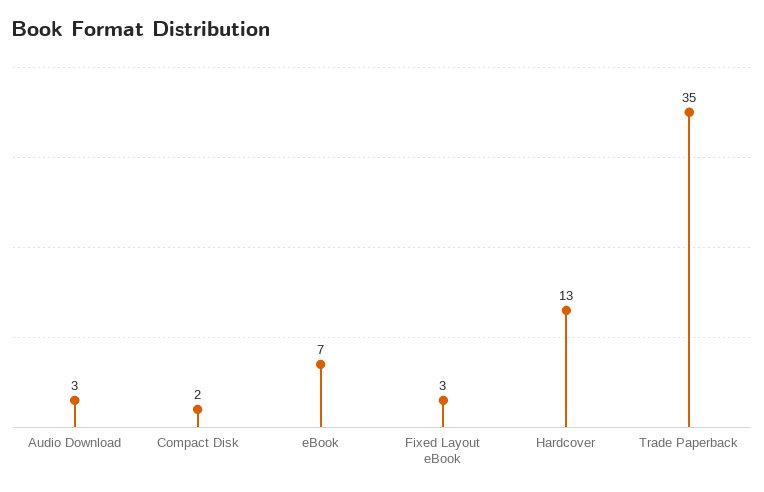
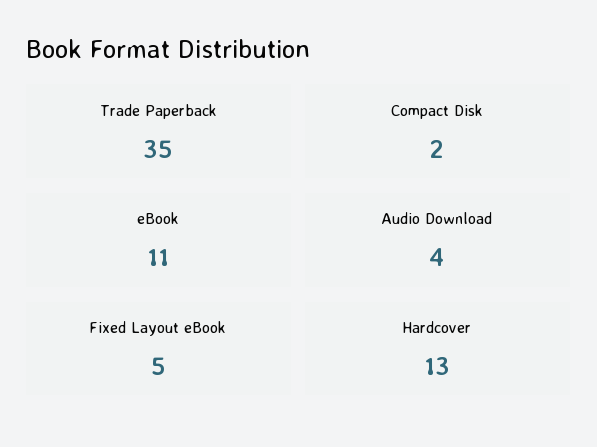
Audio Download: 3 -> 4
eBook: 7 -> 11
Fixed Layout eBook: 3 -> 5

